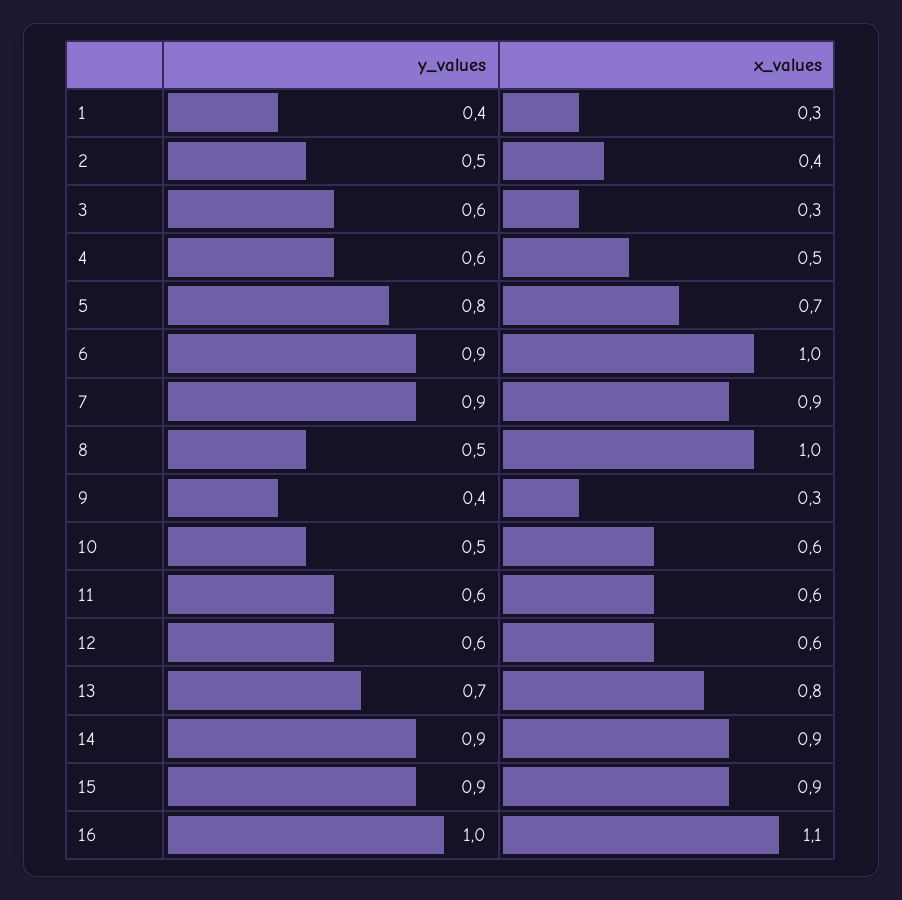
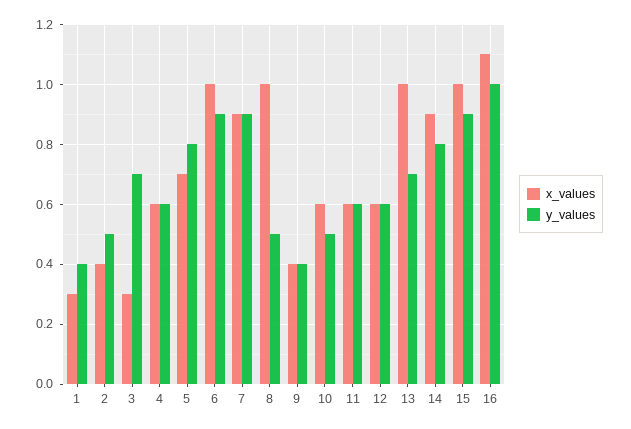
y_values, 3: 0.6 -> 0.7
x_values, 4: 0.5 -> 0.6
x_values, 9: 0.3 -> 0.4
x_values, 13: 0.8 -> 1
y_values, 14: 0.9 -> 0.8
x_values, 15: 0.9 -> 1

